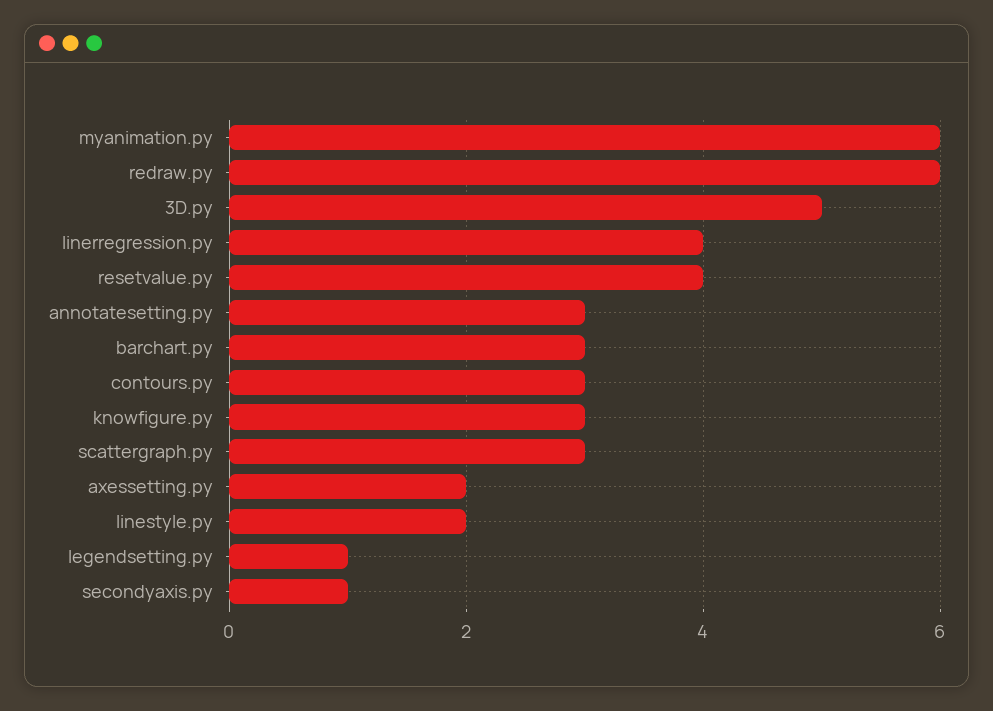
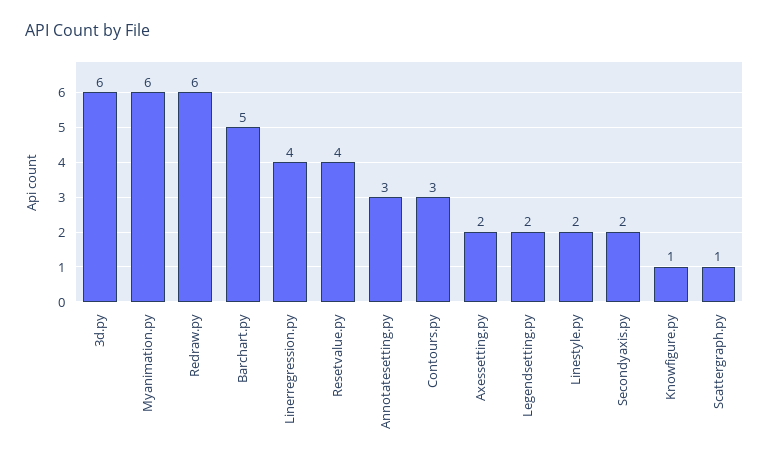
3D.py: 5 -> 6
barchart.py: 3 -> 5
knowfigure.py: 3 -> 1
scattergraph.py: 3 -> 1
legendsetting.py: 1 -> 2
secondyaxis.py: 1 -> 2

